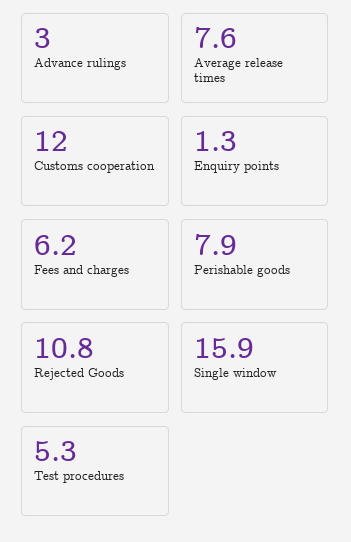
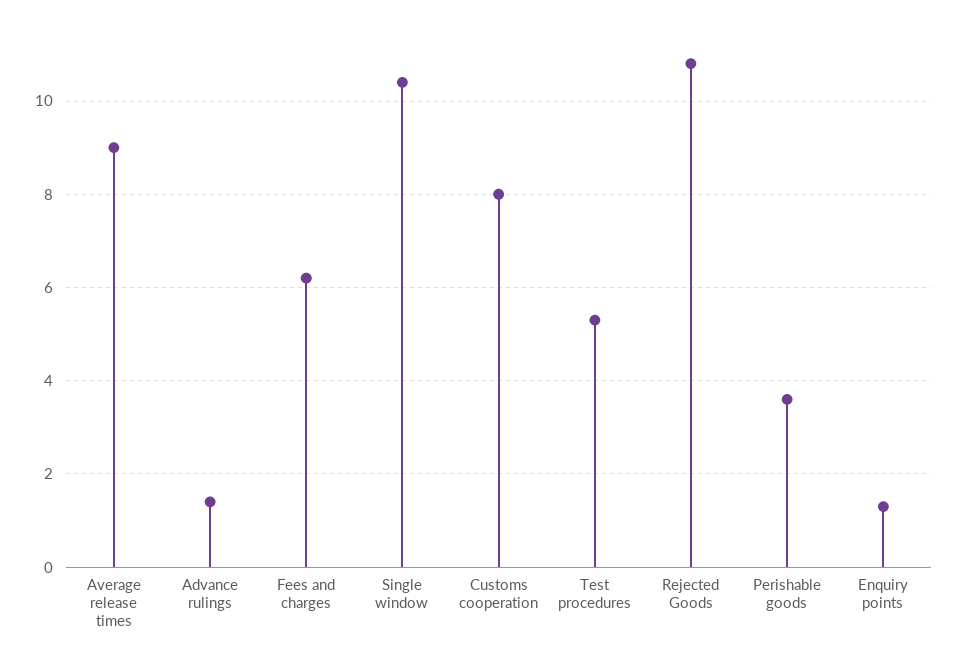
Advance rulings: 3 -> 1.5
Average release times: 7.6 -> 9
Customs cooperation: 12 -> 8
Perishable goods: 7.9 -> 3.5
Single window: 15.9 -> 10.5

